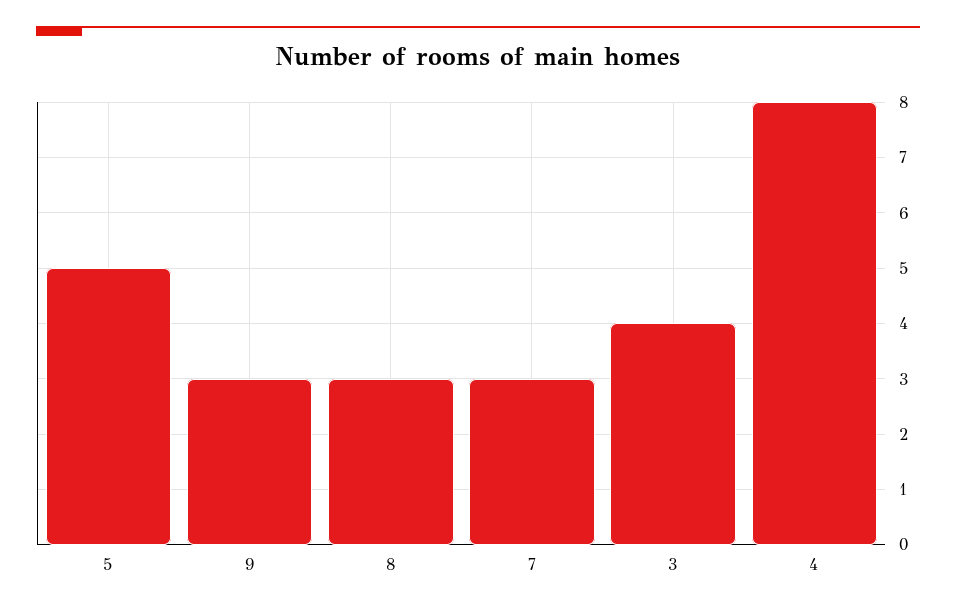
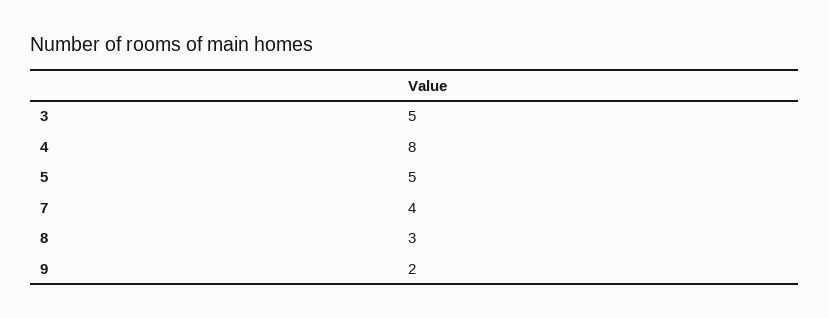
9: 3 -> 2
7: 3 -> 4
3: 4 -> 5

